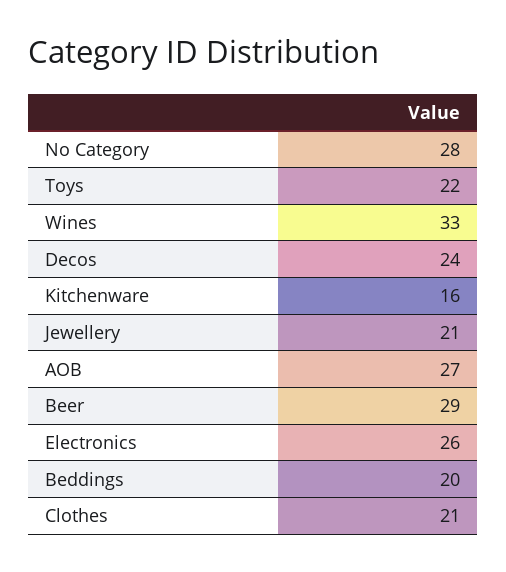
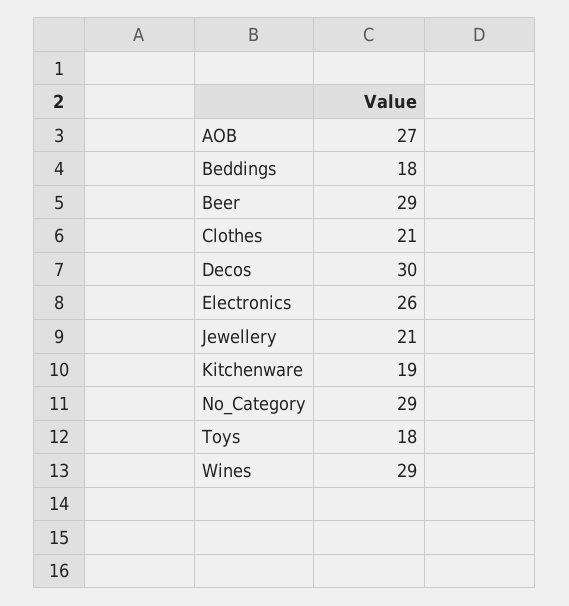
No Category: 28 -> 29
Toys: 22 -> 18
Wines: 33 -> 29
Decos: 24 -> 30
Kitchenware: 16 -> 19
Beddings: 20 -> 18

